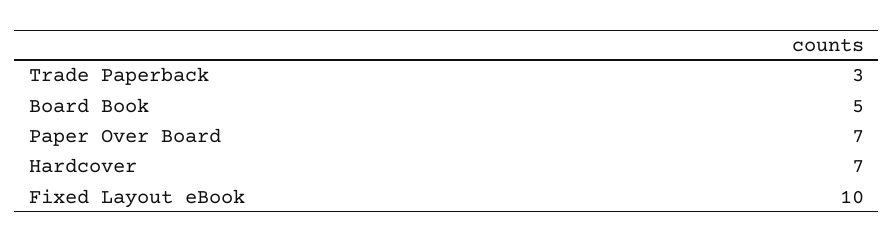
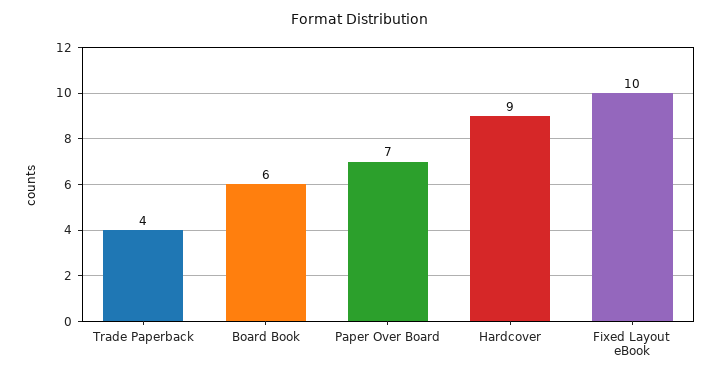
Trade Paperback: 3 -> 4
Board Book: 5 -> 6
Hardcover: 7 -> 9

